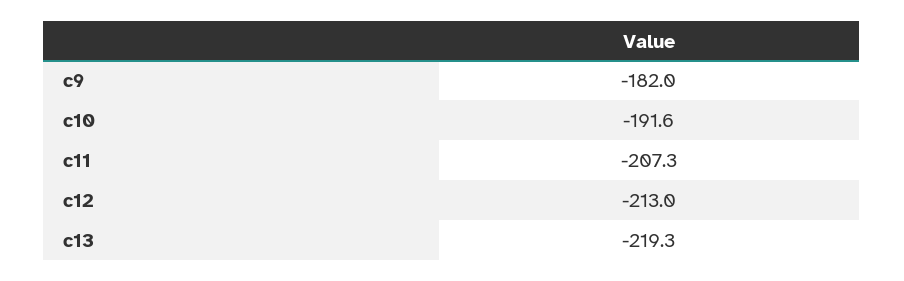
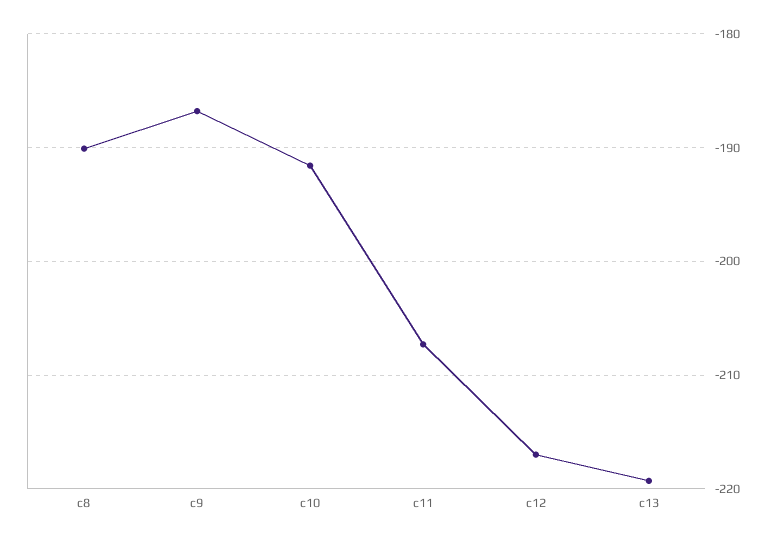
c9: -182 -> -187
c12: -213 -> -217
c8: none -> -190

